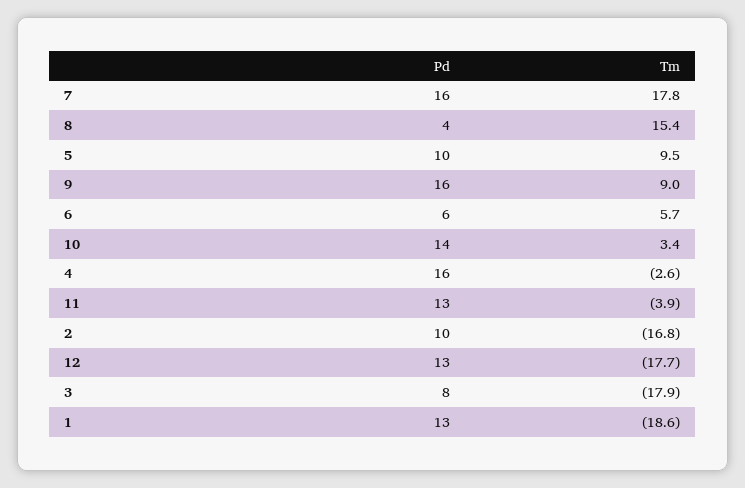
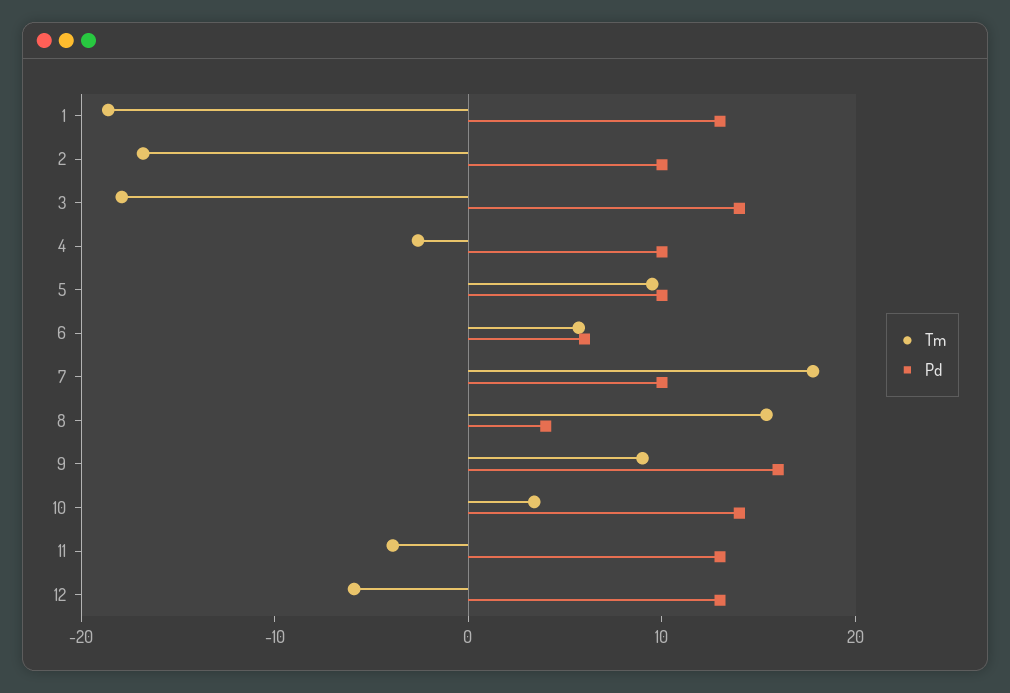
Pd, 7: 16 -> 10
Pd, 4: 16 -> 10
Tm, 12: -17.7 -> -6
Pd, 3: 8 -> 14

